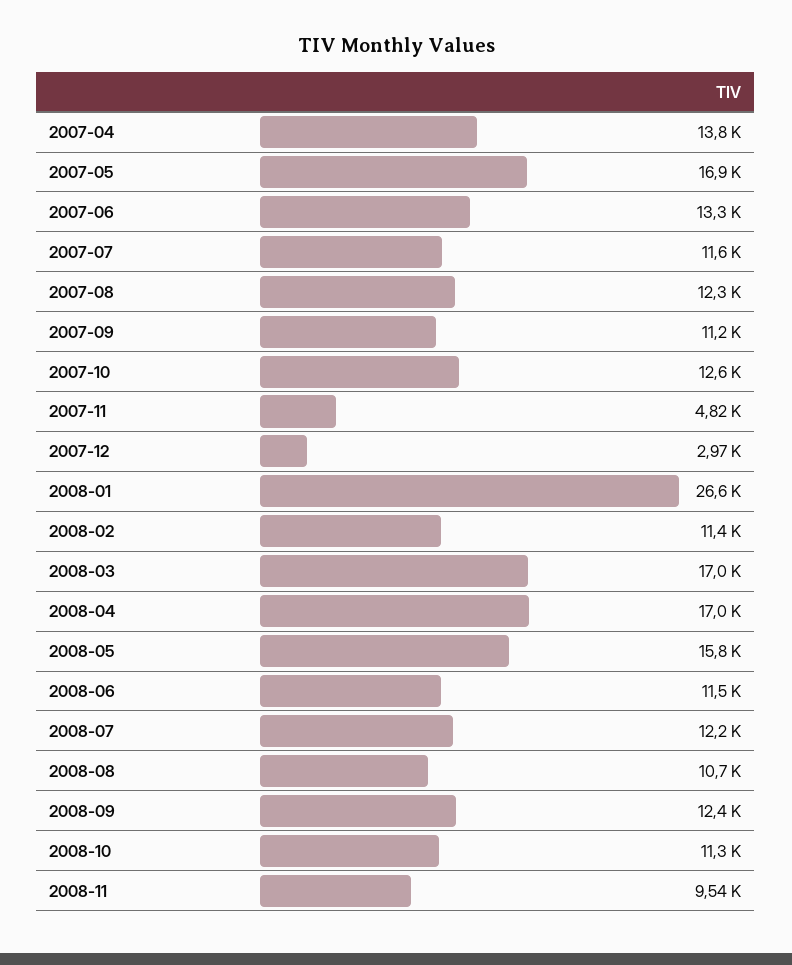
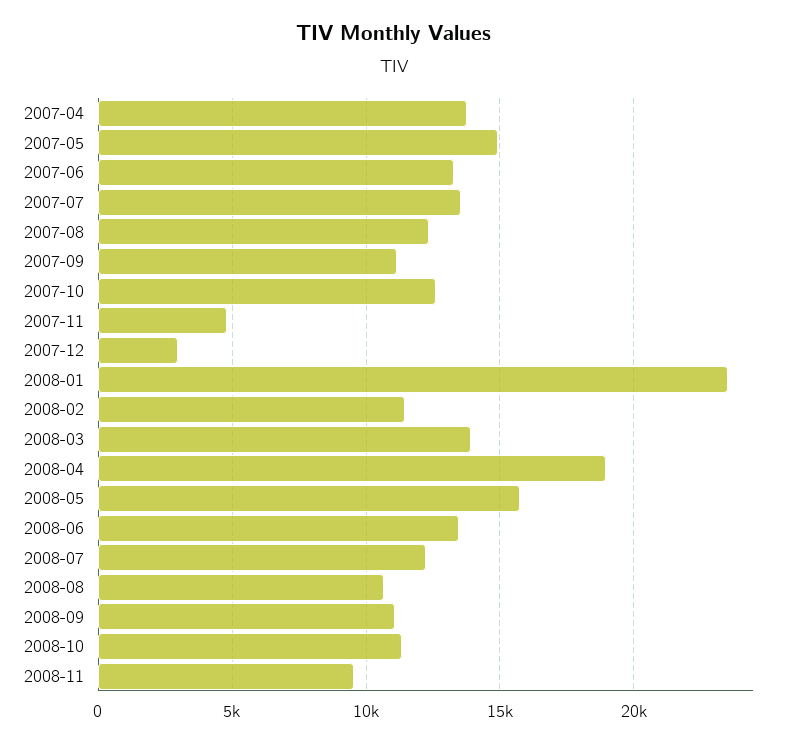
2007-05: 16900 -> 15000
2007-07: 11600 -> 13500
2008-01: 26600 -> 23500
2008-03: 17000 -> 14000
2008-04: 17000 -> 19000
2008-06: 11500 -> 13500
2008-09: 12400 -> 11000

